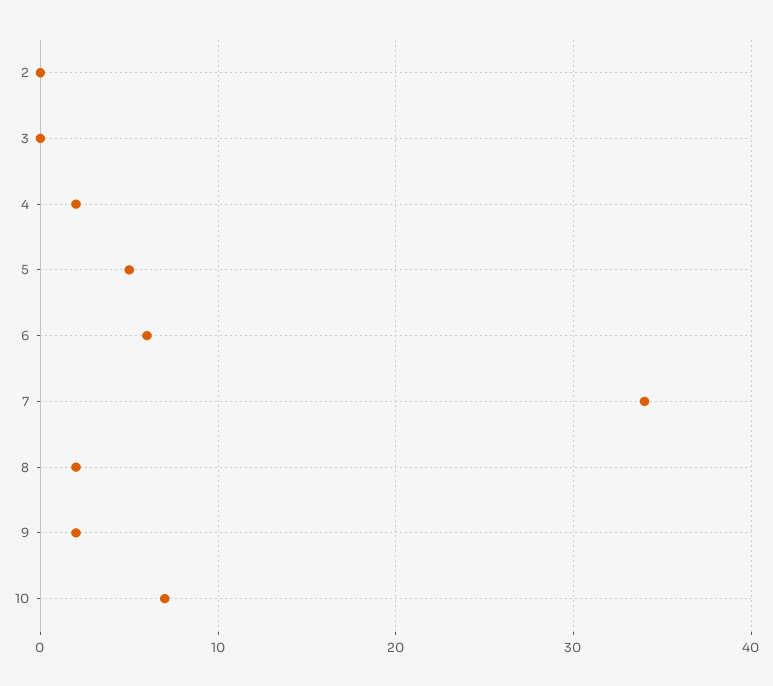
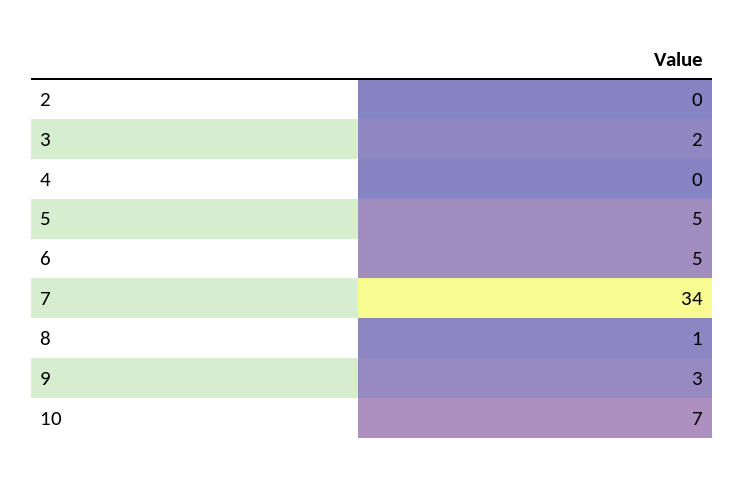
3: 0 -> 2
4: 2 -> 0
6: 6 -> 5
8: 2 -> 1
9: 2 -> 3

